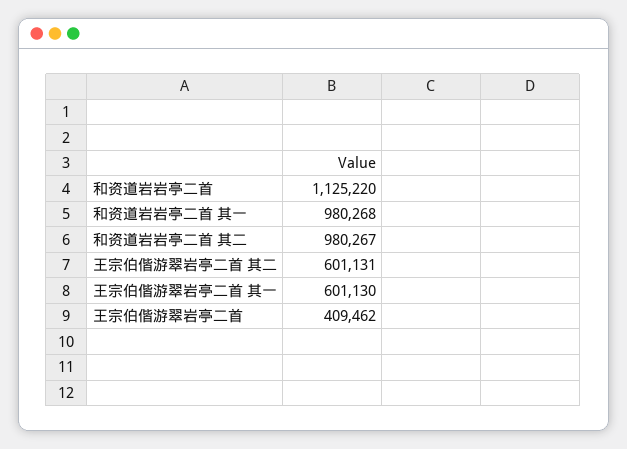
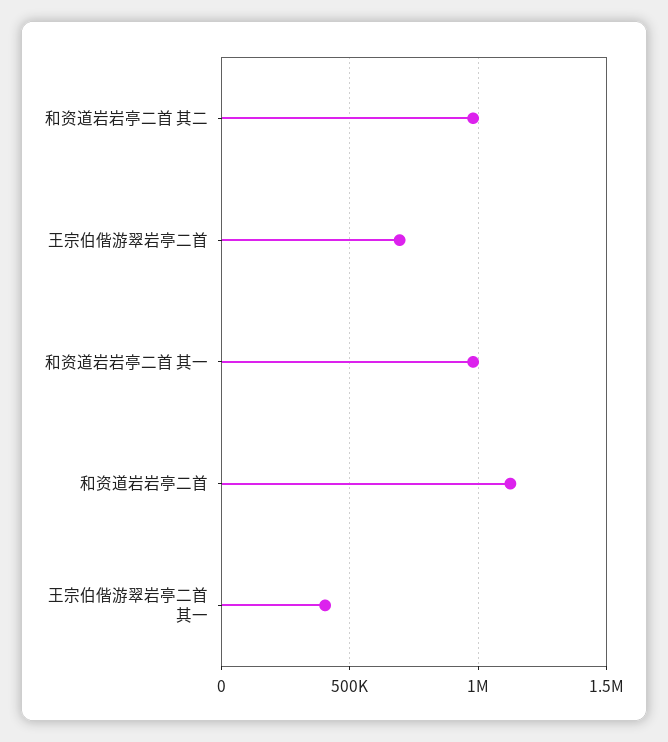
王宗伯偕游翠岩亭二首 其二: 601131 -> none
王宗伯偕游翠岩亭二首 其一: 601130 -> 400000
王宗伯偕游翠岩亭二首: 409462 -> 700000

